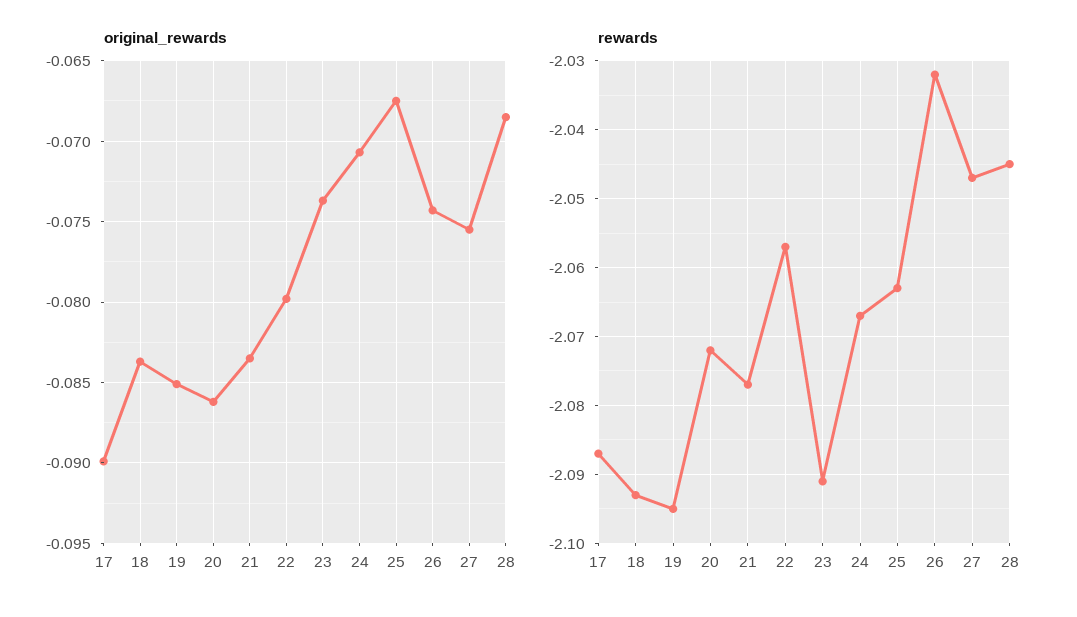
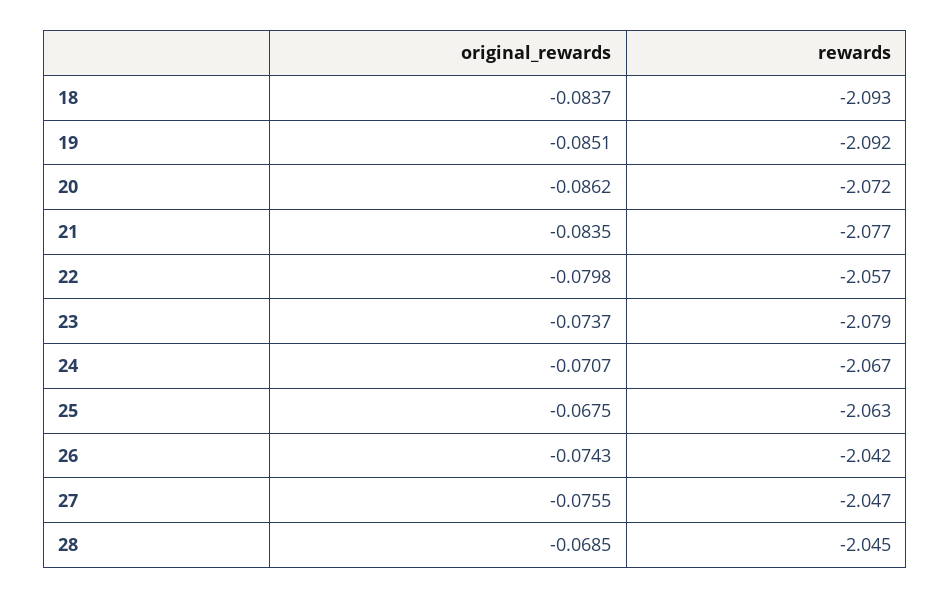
original_rewards, 17: -0.09 -> none
rewards, 17: -2.087 -> none
rewards, 19: -2.095 -> -2.092
rewards, 23: -2.091 -> -2.079
rewards, 26: -2.032 -> -2.042

